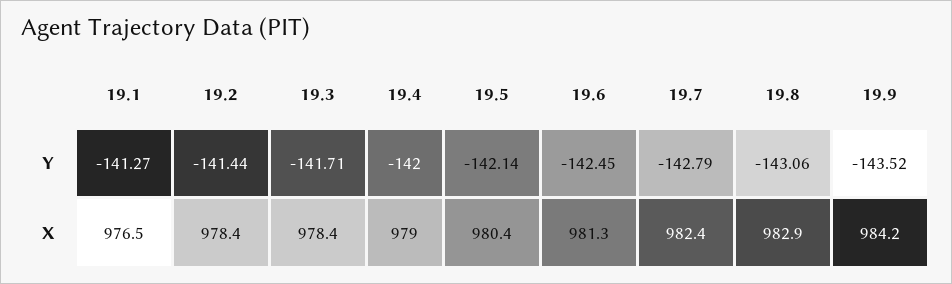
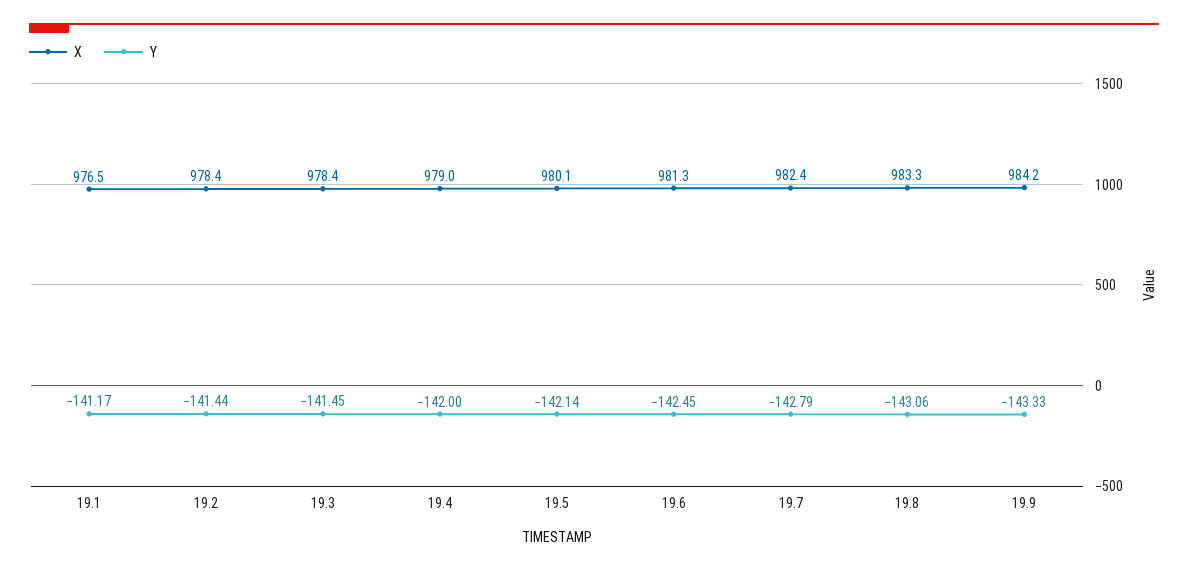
Y, 19.1: -141.27 -> -141.17
Y, 19.3: -141.71 -> -141.45
Y, 19.9: -143.52 -> -143.33
X, 19.5: 980.4 -> 980.1
X, 19.8: 982.9 -> 983.3

